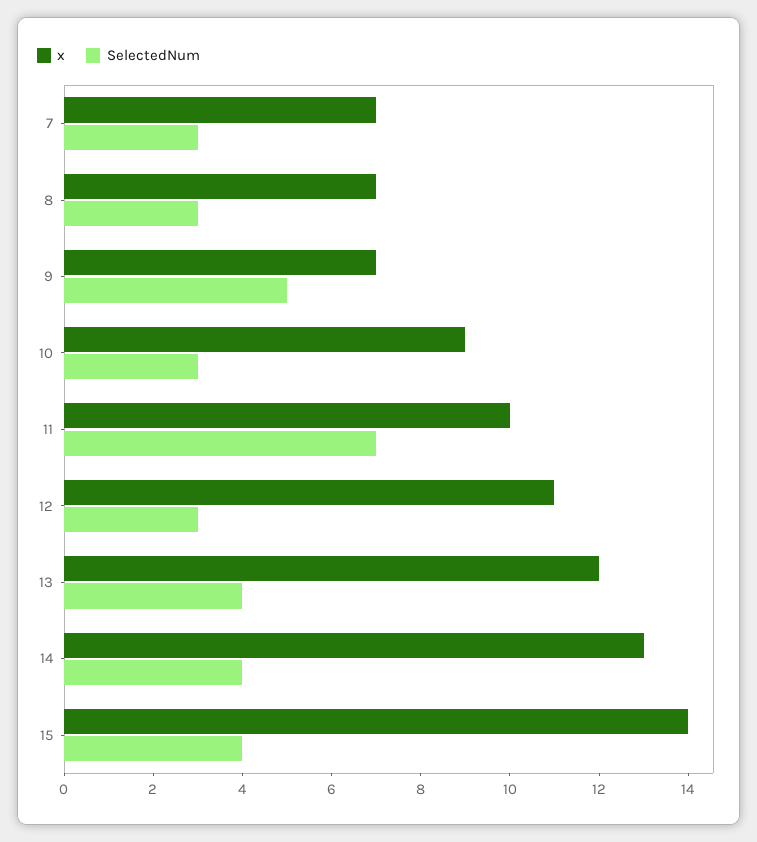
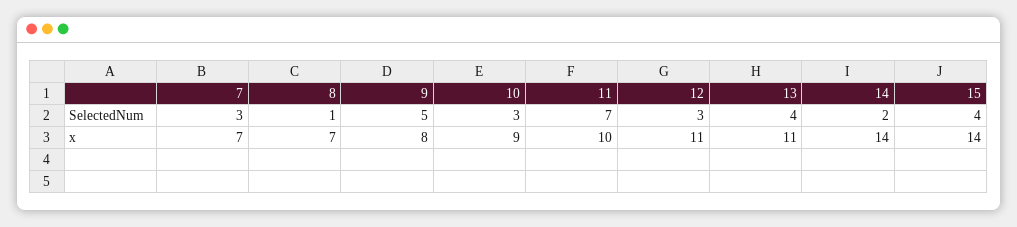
SelectedNum, 8: 3 -> 1
x, 9: 7 -> 8
x, 13: 12 -> 11
x, 14: 13 -> 14
SelectedNum, 14: 4 -> 2

